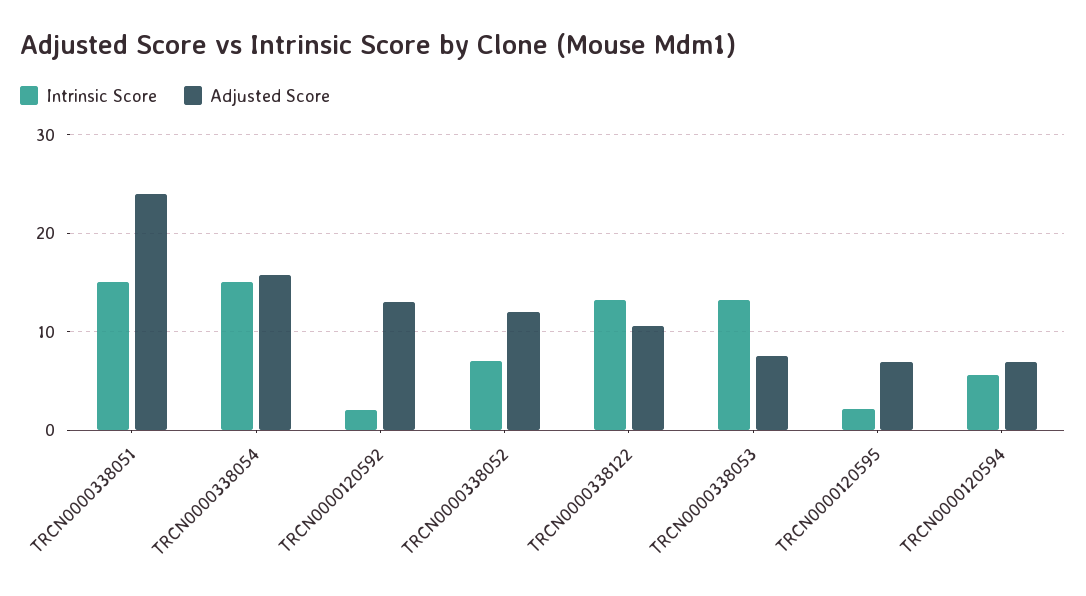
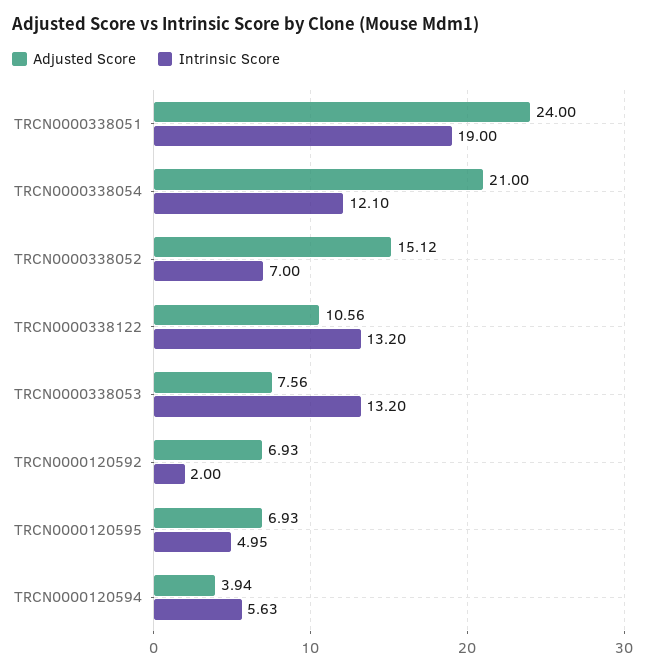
Intrinsic Score, TRCN0000338051: 15 -> 19
Intrinsic Score, TRCN0000338054: 15 -> 12.1
Adjusted Score, TRCN0000338054: 16 -> 21
Adjusted Score, TRCN0000120592: 13 -> 6.93
Adjusted Score, TRCN0000338052: 12 -> 15.12
Intrinsic Score, TRCN0000120595: 2 -> 4.95
Adjusted Score, TRCN0000120594: 7 -> 3.94

